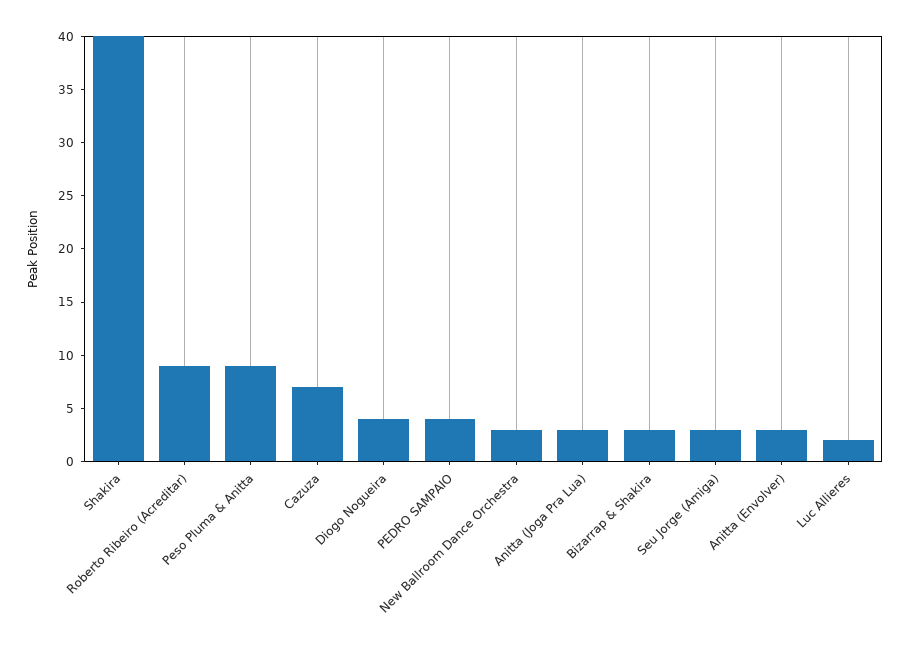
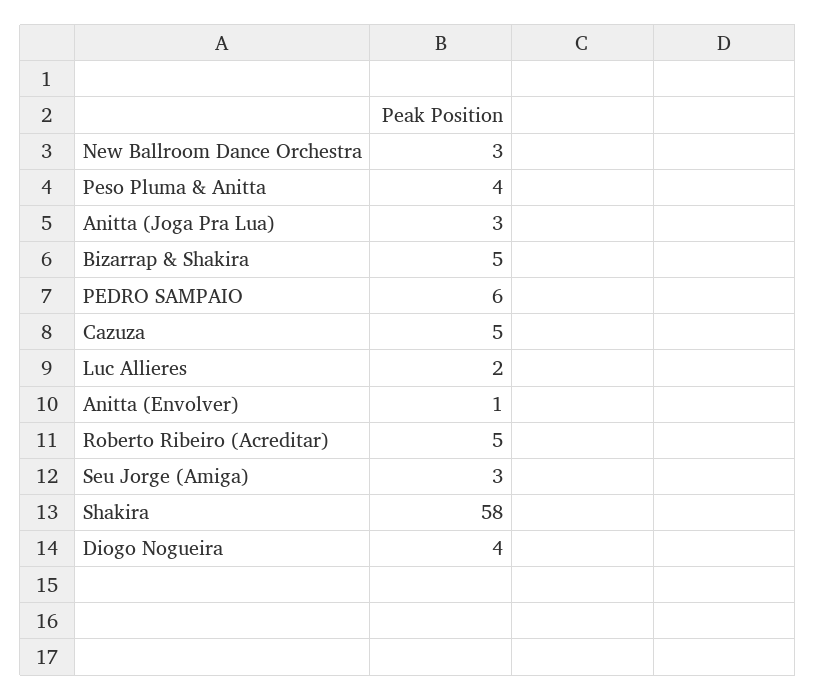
Shakira: 40 -> 58
Roberto Ribeiro (Acreditar): 9 -> 5
Peso Pluma & Anitta: 9 -> 4
Cazuza: 7 -> 5
PEDRO SAMPAIO: 4 -> 6
Bizarrap & Shakira: 3 -> 5
Anitta (Envolver): 3 -> 1

